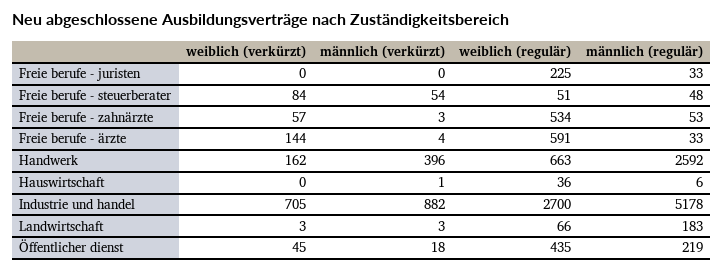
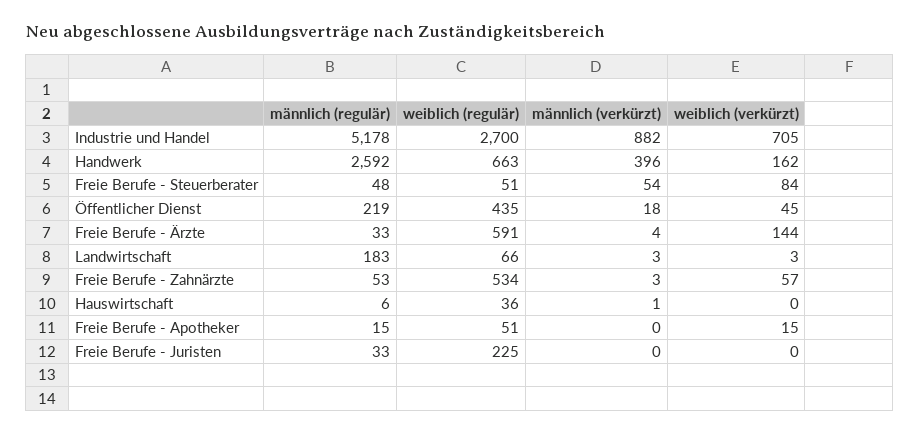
männlich (regulär), Freie Berufe - Apotheker: none -> 15
weiblich (regulär), Freie Berufe - Apotheker: none -> 51
männlich (verkürzt), Freie Berufe - Apotheker: none -> 0
weiblich (verkürzt), Freie Berufe - Apotheker: none -> 15

